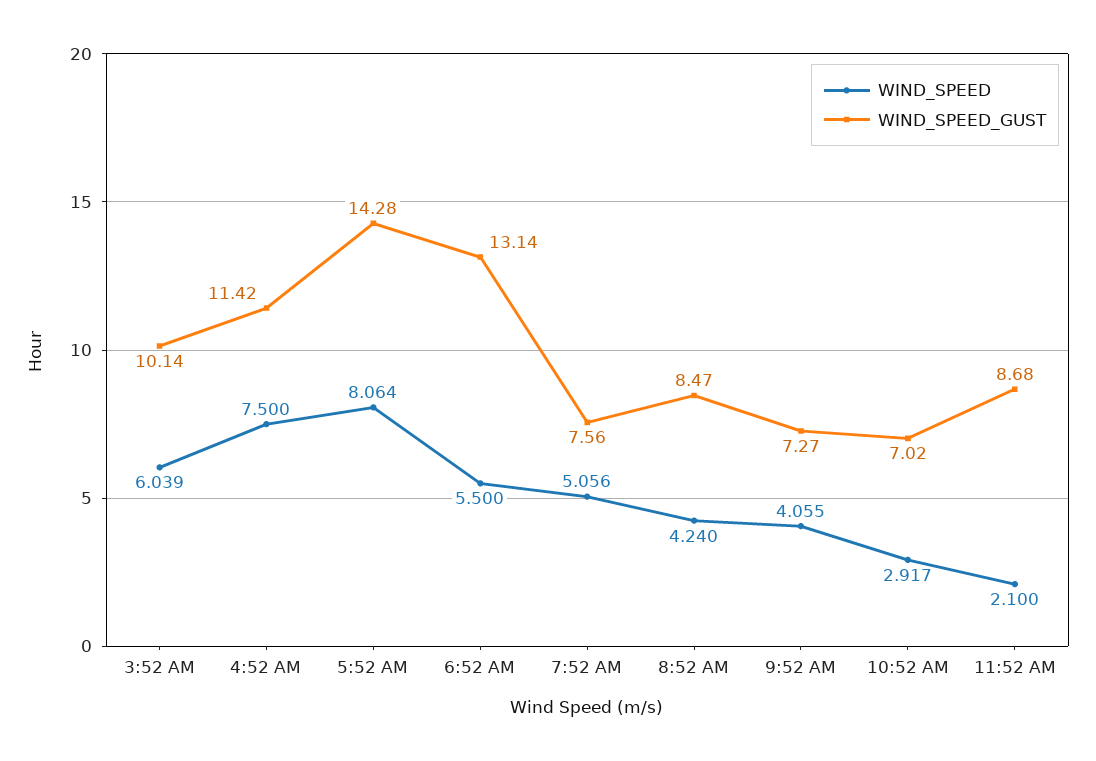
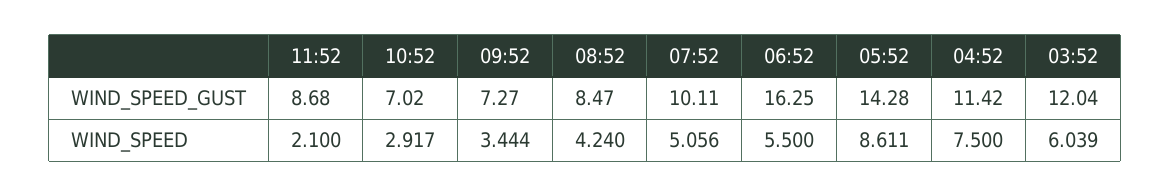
WIND_SPEED_GUST, 3:52 AM: 10.14 -> 12.04
WIND_SPEED, 5:52 AM: 8.064 -> 8.611
WIND_SPEED_GUST, 6:52 AM: 13.14 -> 16.25
WIND_SPEED_GUST, 7:52 AM: 7.56 -> 10.11
WIND_SPEED, 9:52 AM: 4.055 -> 3.444

